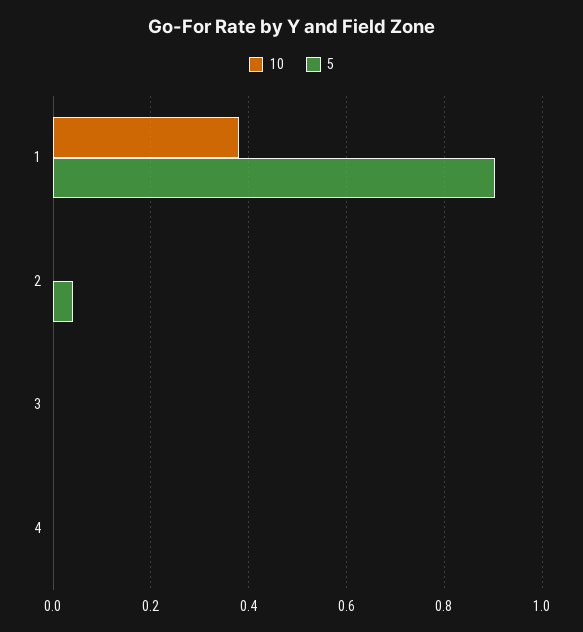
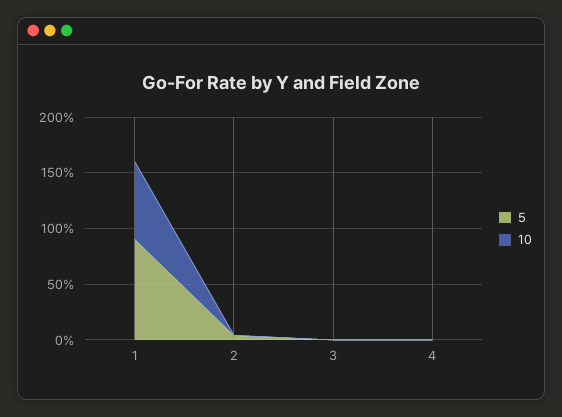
10, 1: 0.38 -> 0.7

